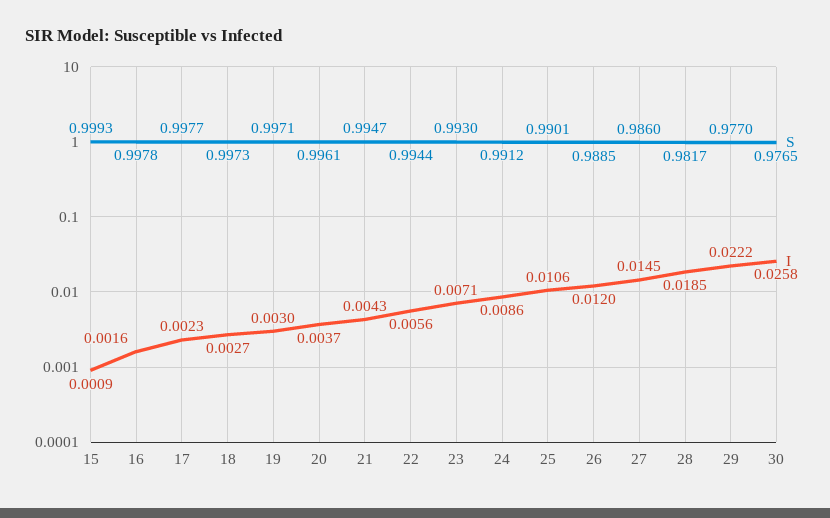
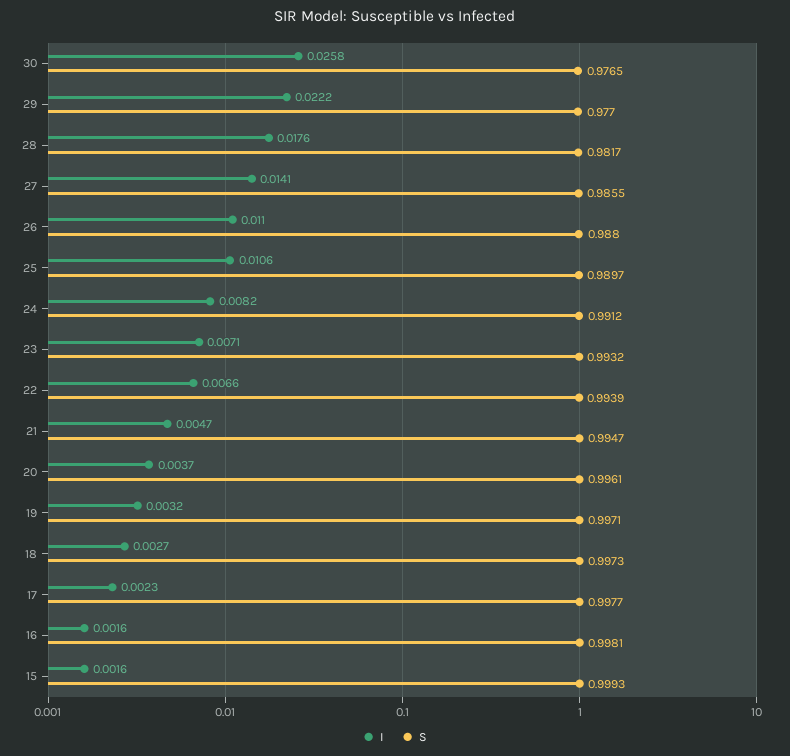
I, 15: 0.0009 -> 0.0016
S, 16: 0.9978 -> 0.9981
I, 19: 0.003 -> 0.0032
I, 21: 0.0043 -> 0.0047
S, 22: 0.9944 -> 0.9939
I, 22: 0.0056 -> 0.0066
S, 23: 0.993 -> 0.9932
I, 24: 0.0086 -> 0.0082
S, 25: 0.9901 -> 0.9897
S, 26: 0.9885 -> 0.988
I, 26: 0.012 -> 0.011
S, 27: 0.986 -> 0.9855
I, 27: 0.0145 -> 0.0141
I, 28: 0.0185 -> 0.0176

